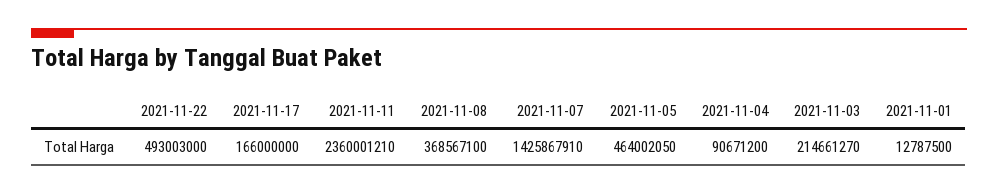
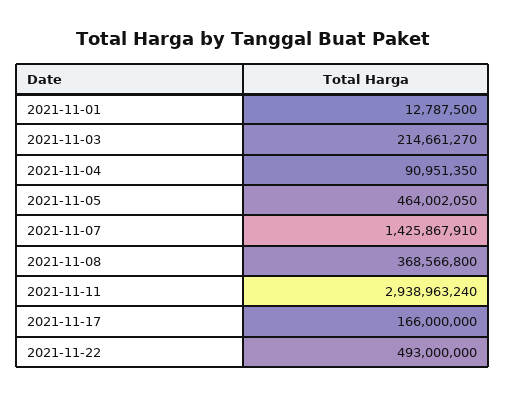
2021-11-22: 493003000 -> 493000000
2021-11-11: 2360001210 -> 2938963240
2021-11-08: 368567100 -> 368566800
2021-11-04: 90671200 -> 90951350

